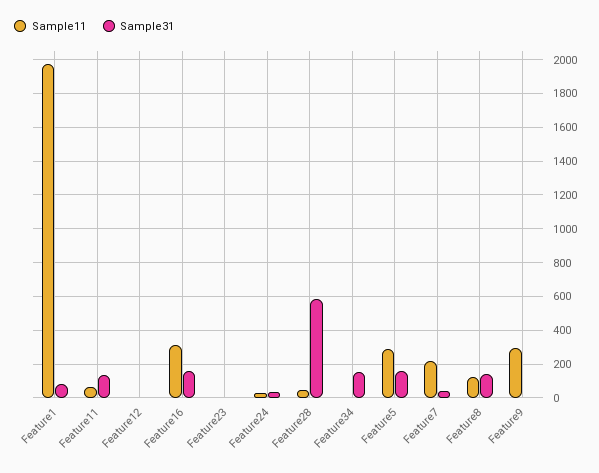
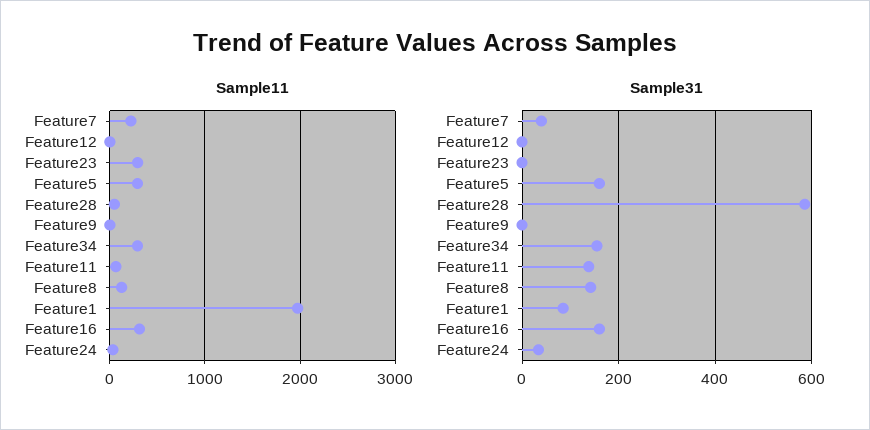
Sample11, Feature23: 0 -> 300
Sample11, Feature34: 0 -> 300
Sample11, Feature9: 300 -> 0

